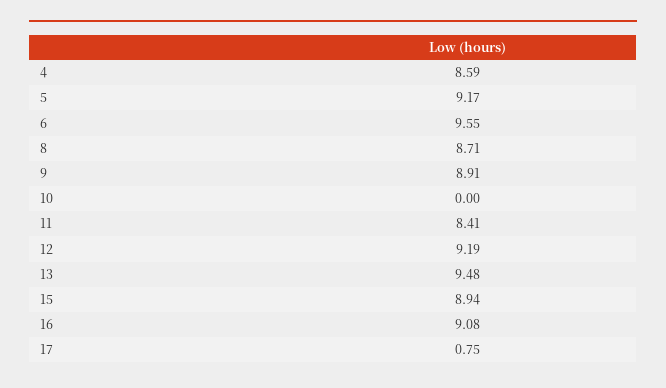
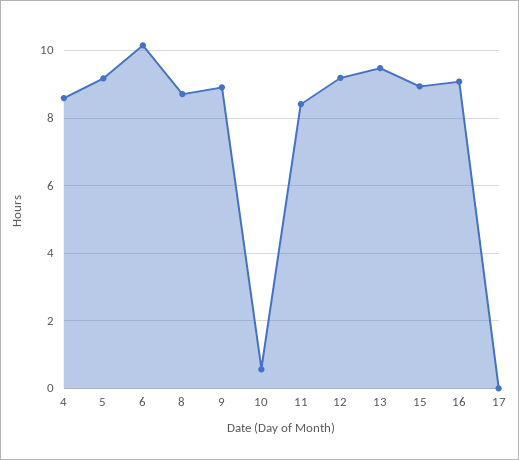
6: 9.55 -> 10.2
10: 0 -> 0.6
17: 0.75 -> 0

